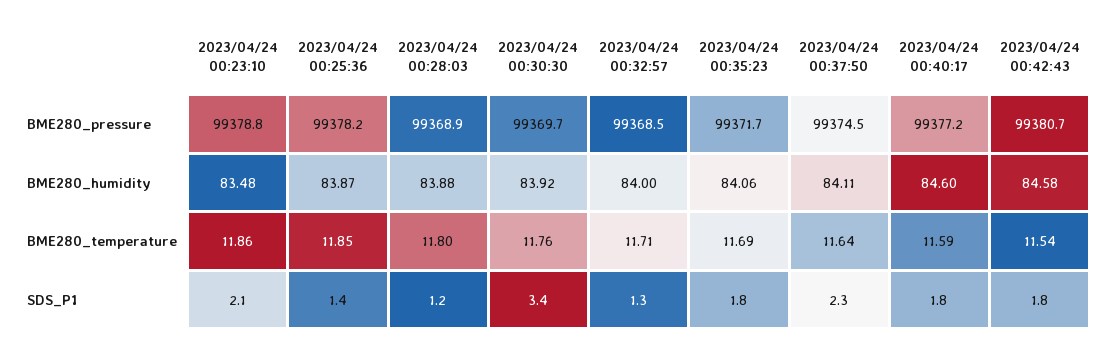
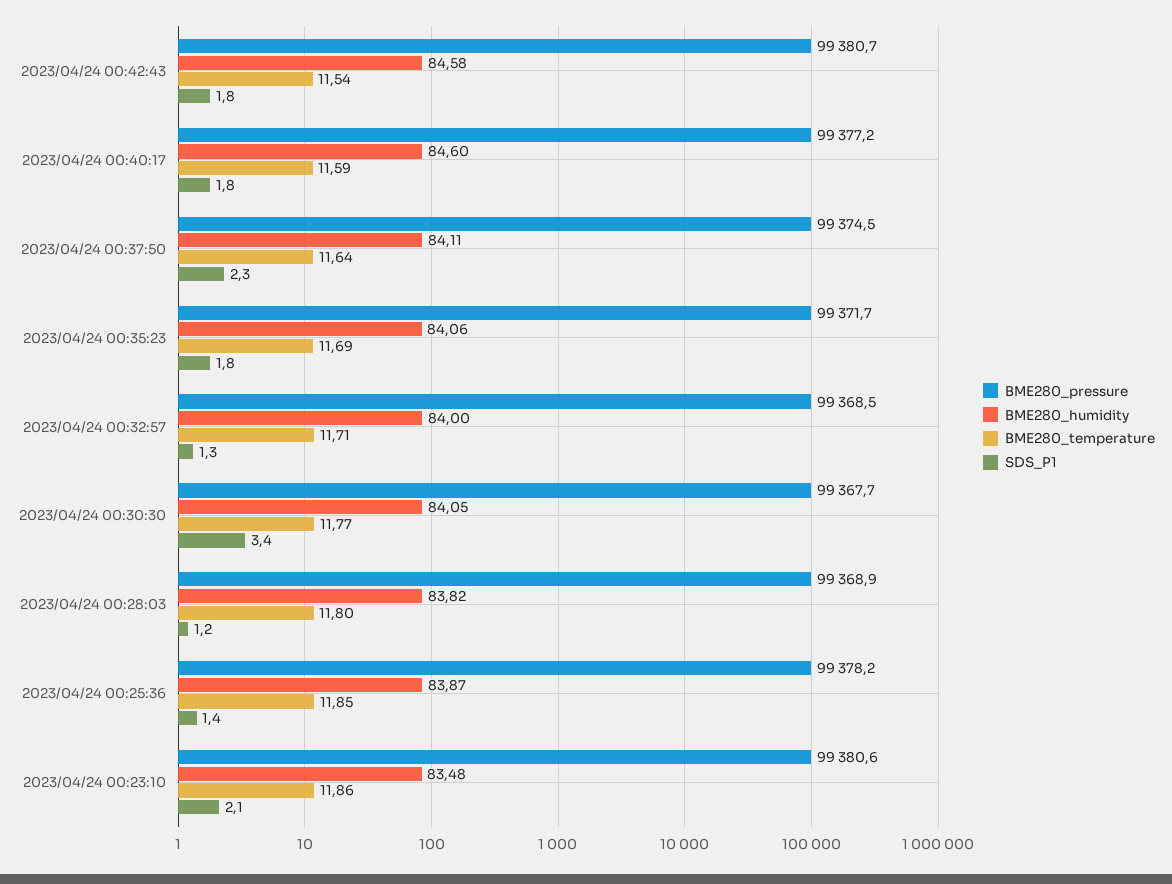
BME280_pressure, 2023/04/24 00:23:10: 99378.8 -> 99380.6
BME280_pressure, 2023/04/24 00:30:30: 99369.7 -> 99367.7
BME280_humidity, 2023/04/24 00:28:03: 83.88 -> 83.82
BME280_humidity, 2023/04/24 00:30:30: 83.92 -> 84.05
BME280_temperature, 2023/04/24 00:30:30: 11.76 -> 11.77

